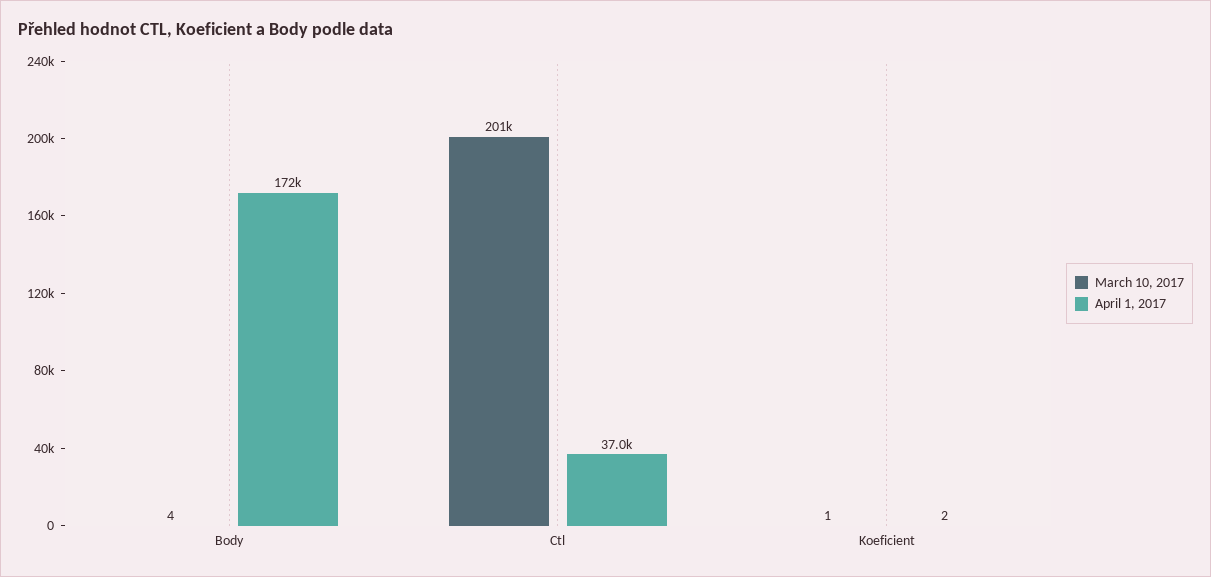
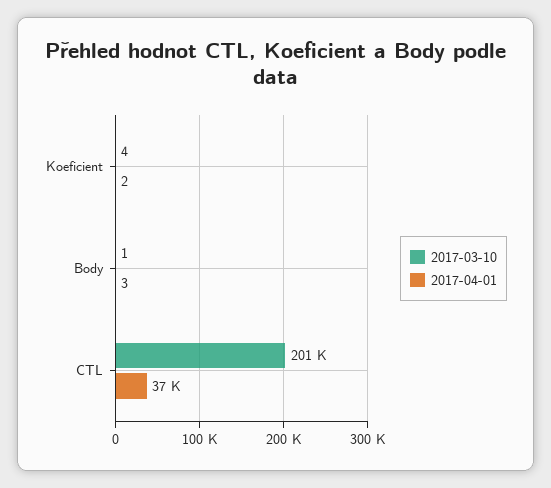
March 10, 2017, Body: 4 -> 1
April 1, 2017, Body: 172000 -> 3
March 10, 2017, Koeficient: 1 -> 4

